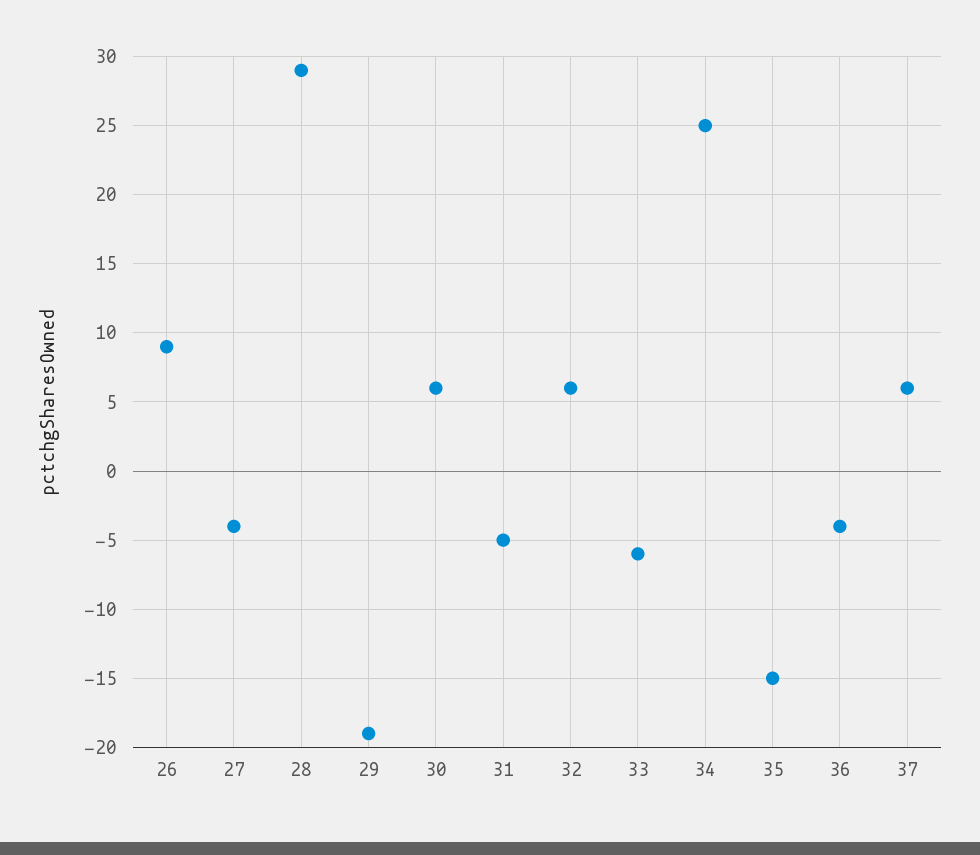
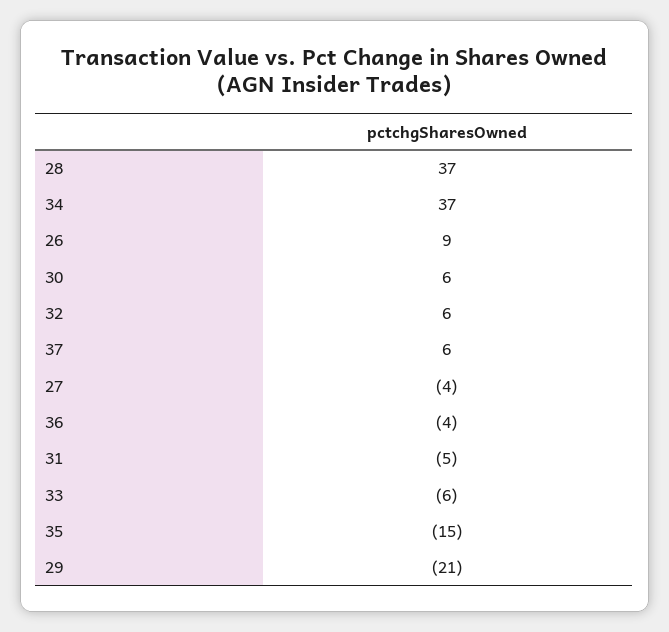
28: 29 -> 37
29: -19 -> -21
34: 25 -> 37

